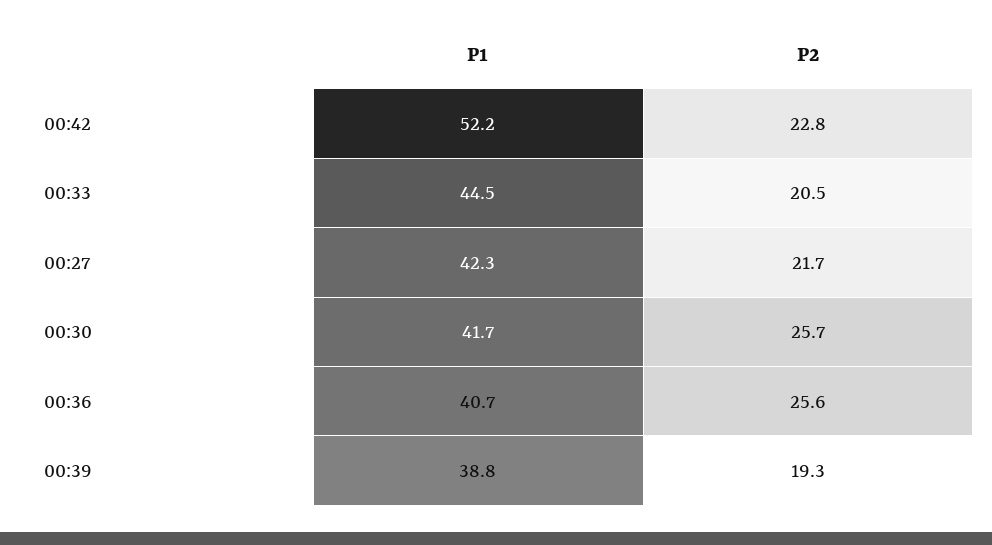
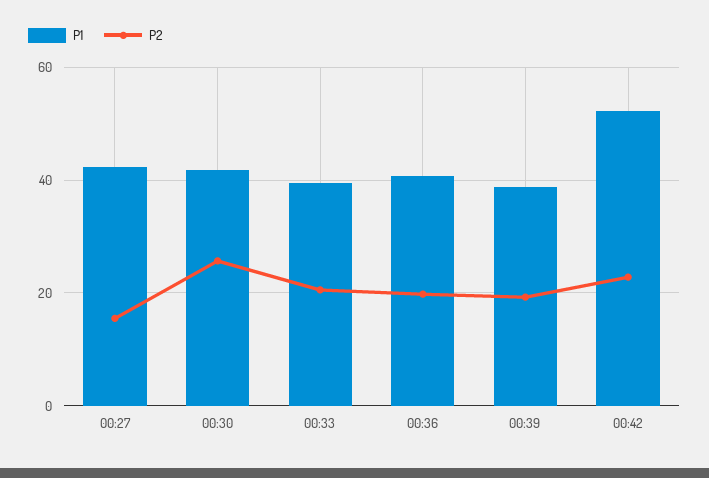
P1, 00:33: 44.5 -> 40
P2, 00:27: 21.7 -> 16
P2, 00:36: 25.6 -> 20

